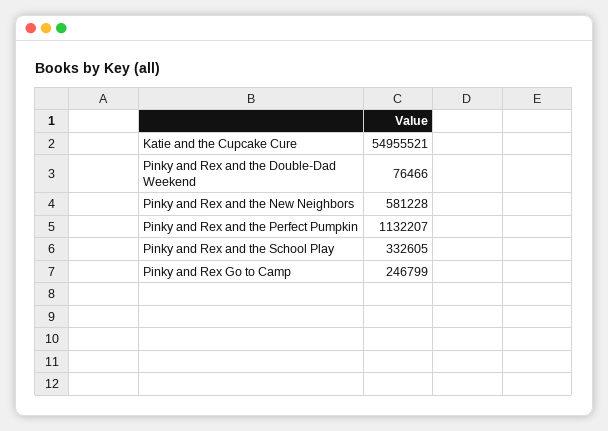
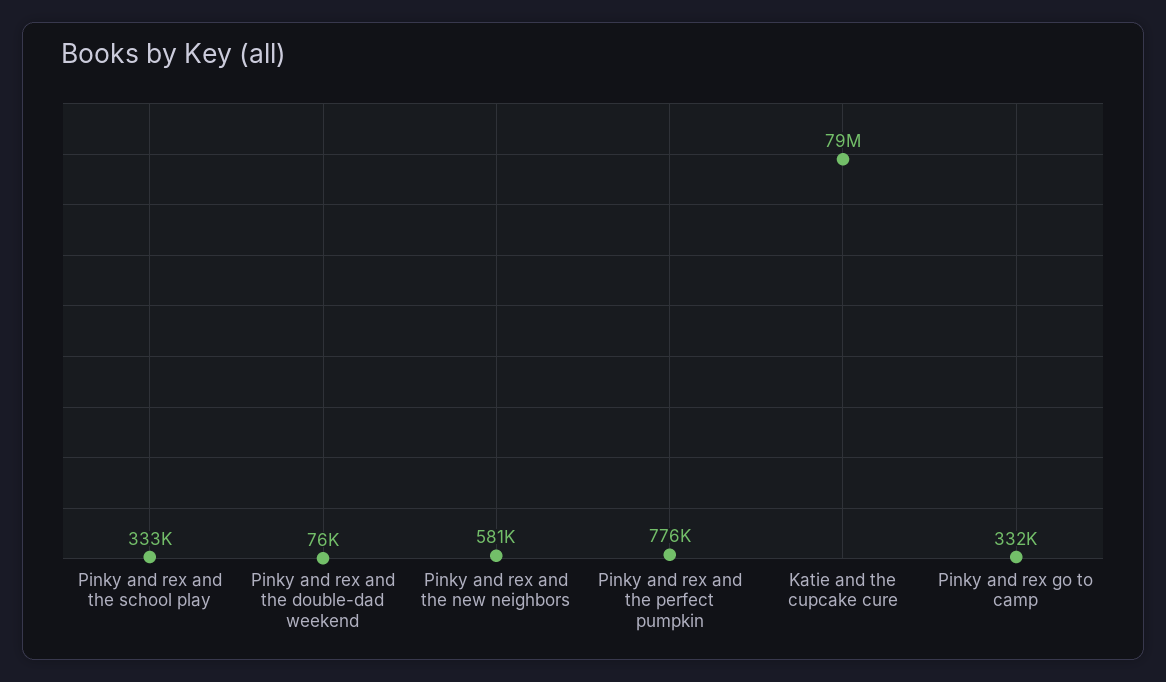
Katie and the Cupcake Cure: 54955521 -> 79000000
Pinky and Rex and the Perfect Pumpkin: 1132207 -> 776000
Pinky and Rex Go to Camp: 246799 -> 332000

